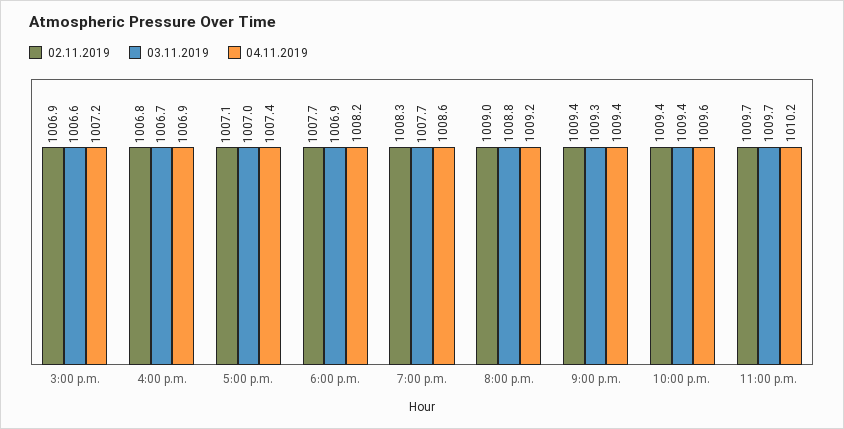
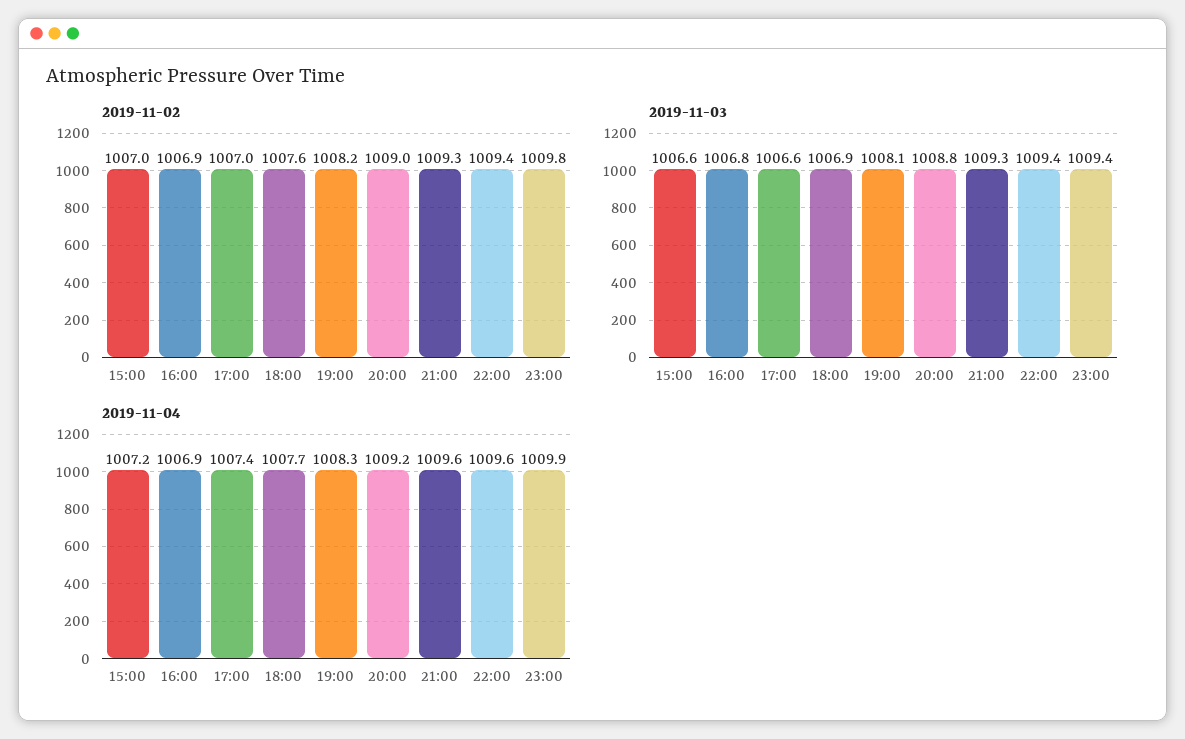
02.11.2019, 3:00 p.m.: 1006.9 -> 1007
02.11.2019, 4:00 p.m.: 1006.8 -> 1006.9
03.11.2019, 4:00 p.m.: 1006.7 -> 1006.8
02.11.2019, 5:00 p.m.: 1007.1 -> 1007
03.11.2019, 5:00 p.m.: 1007 -> 1006.6
02.11.2019, 6:00 p.m.: 1007.7 -> 1007.6
04.11.2019, 6:00 p.m.: 1008.2 -> 1007.7
02.11.2019, 7:00 p.m.: 1008.3 -> 1008.2
03.11.2019, 7:00 p.m.: 1007.7 -> 1008.1
04.11.2019, 7:00 p.m.: 1008.6 -> 1008.3
02.11.2019, 9:00 p.m.: 1009.4 -> 1009.3
04.11.2019, 9:00 p.m.: 1009.4 -> 1009.6
02.11.2019, 11:00 p.m.: 1009.7 -> 1009.8
03.11.2019, 11:00 p.m.: 1009.7 -> 1009.4
04.11.2019, 11:00 p.m.: 1010.2 -> 1009.9

